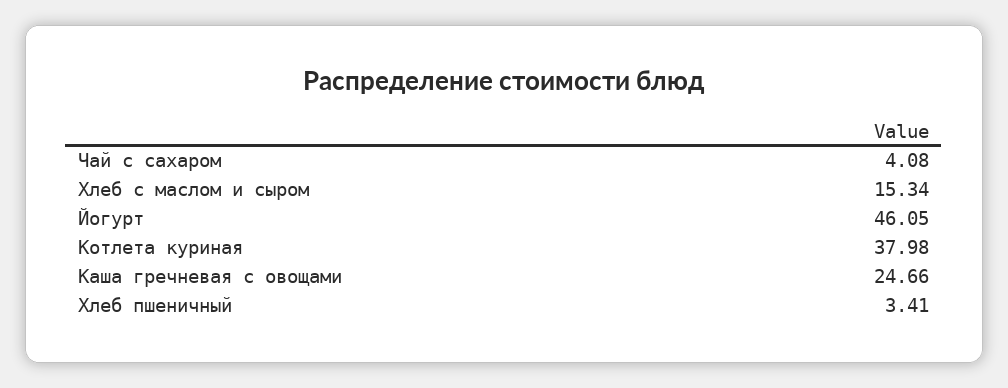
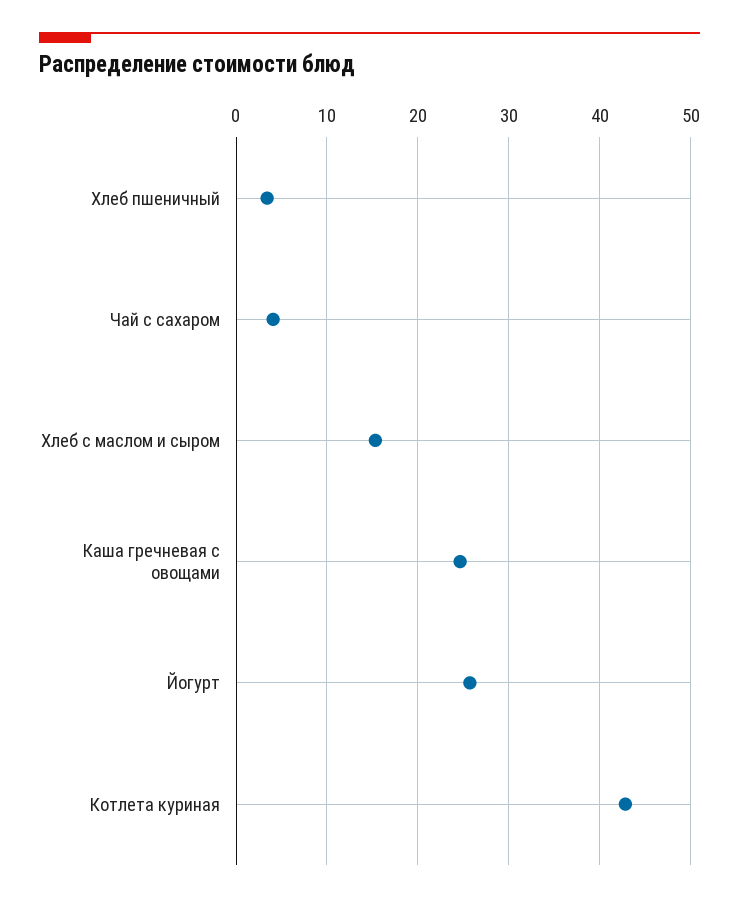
Йогурт: 46.05 -> 26
Котлета куриная: 37.98 -> 43

